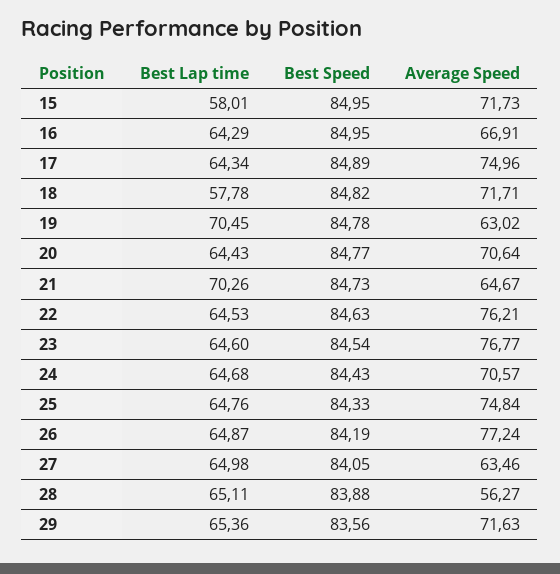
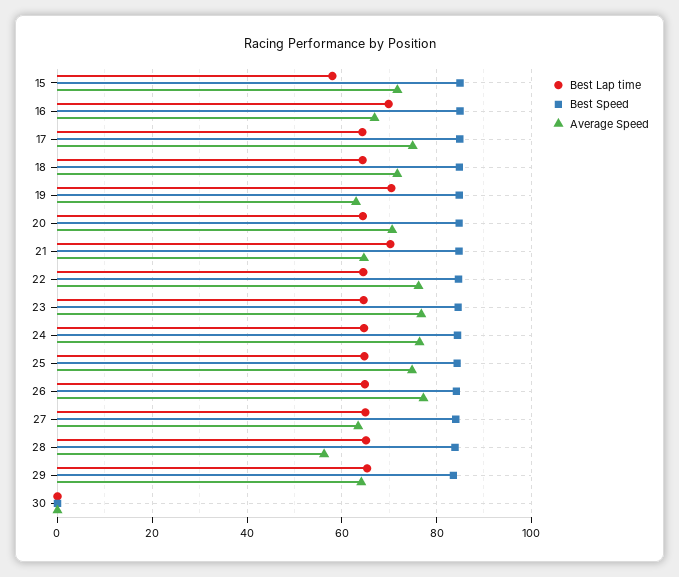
Best Lap time, 16: 64.29 -> 70
Best Lap time, 18: 57.78 -> 64
Average Speed, 24: 70.57 -> 76
Average Speed, 29: 71.63 -> 64
Best Lap time, 30: none -> 0
Best Speed, 30: none -> 0
Average Speed, 30: none -> 0

